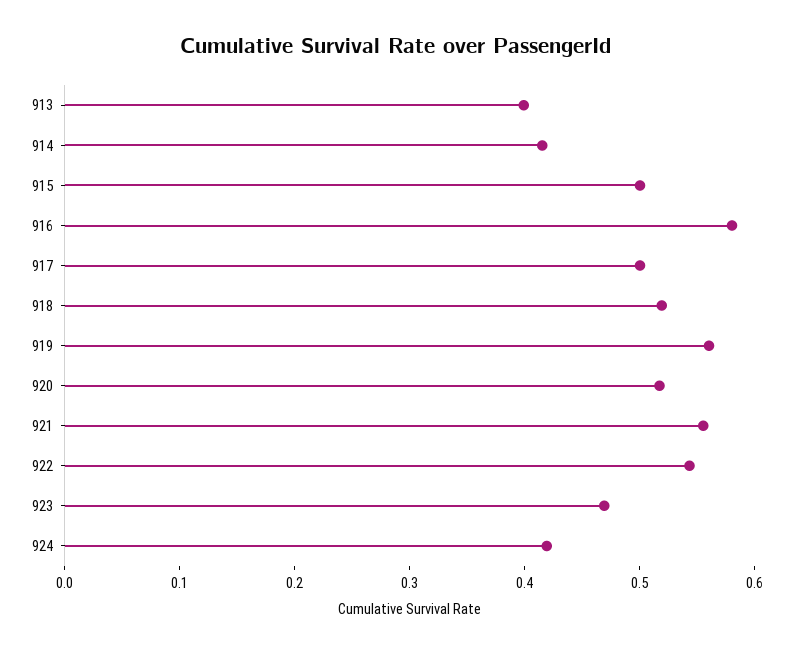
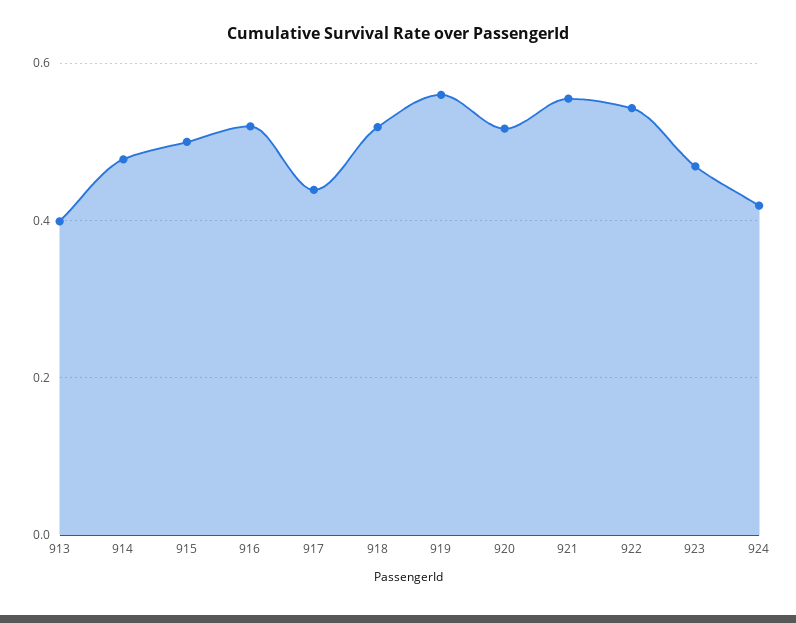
914: 0.42 -> 0.48
916: 0.58 -> 0.52
917: 0.5 -> 0.44

